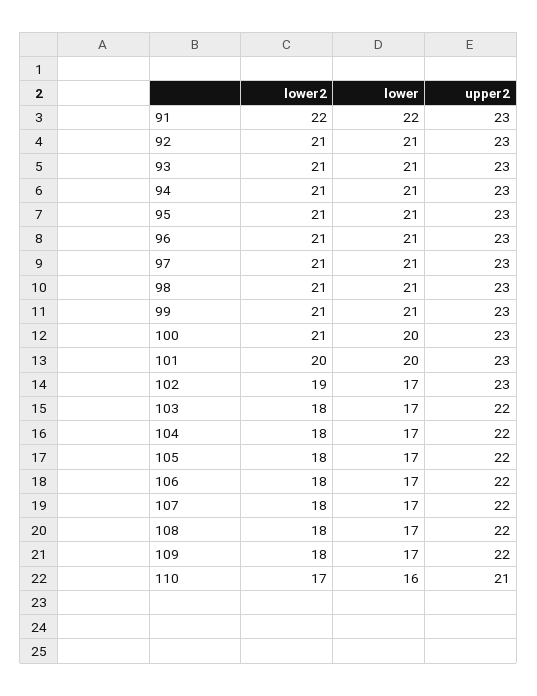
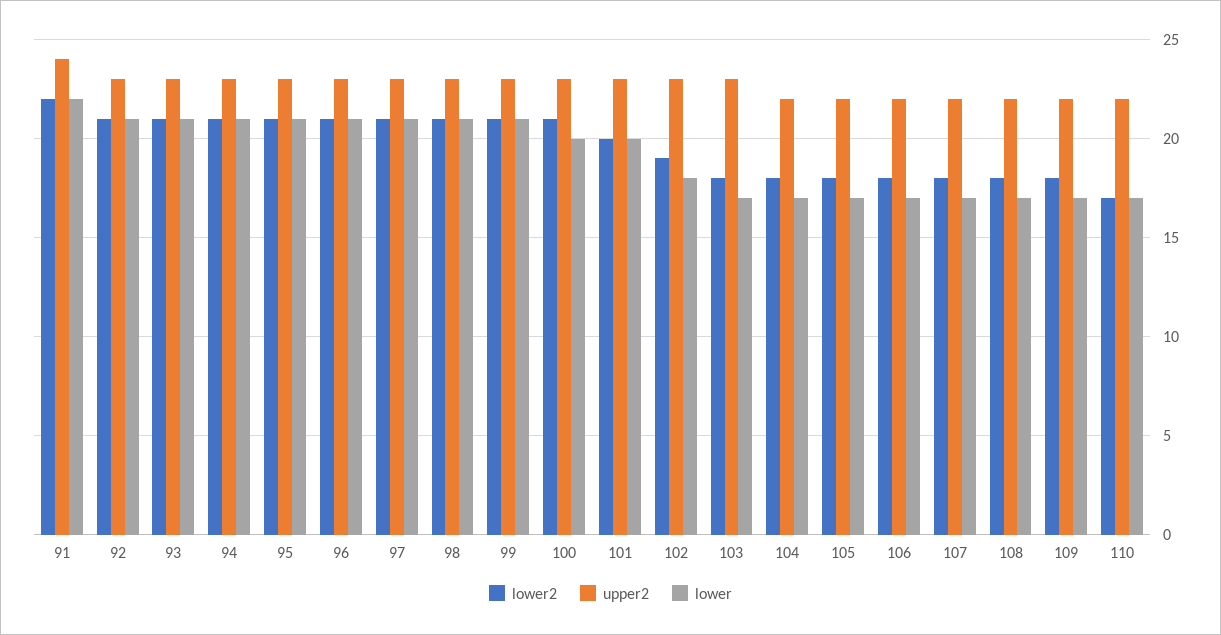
upper2, 91: 23 -> 24
lower, 102: 17 -> 18
upper2, 103: 22 -> 23
lower, 110: 16 -> 17
upper2, 110: 21 -> 22

